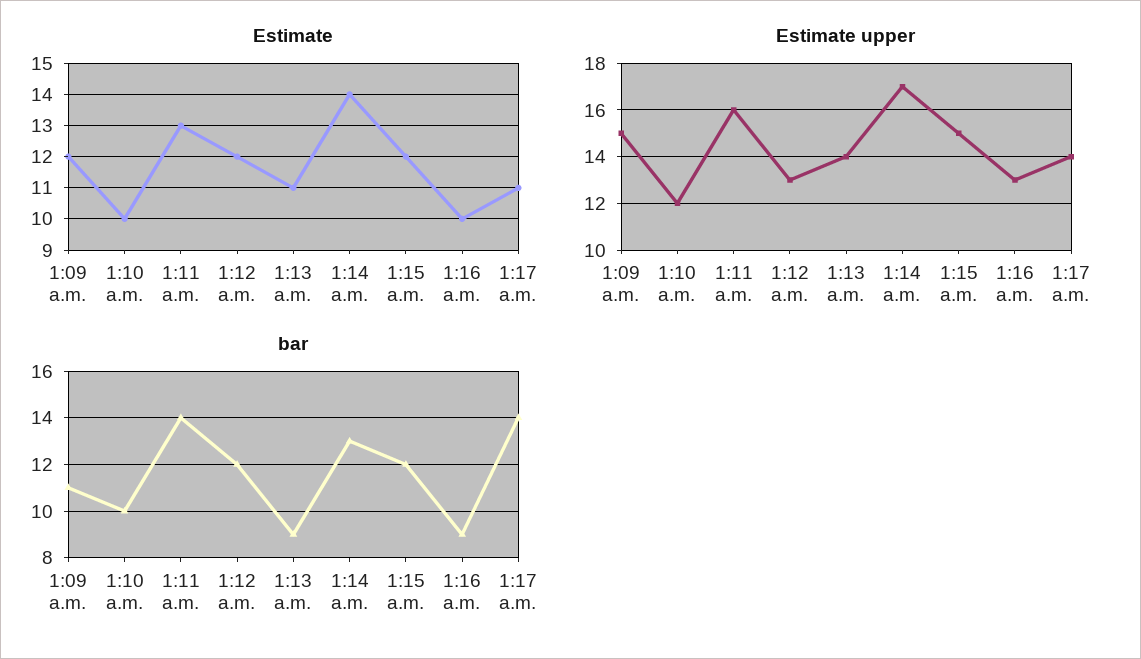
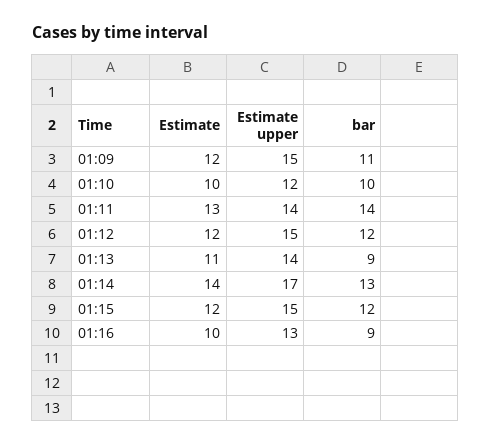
Estimate, 1:17 a.m.: 11 -> none
Estimate upper, 1:11 a.m.: 16 -> 14
Estimate upper, 1:12 a.m.: 13 -> 15
Estimate upper, 1:17 a.m.: 14 -> none
bar, 1:17 a.m.: 14 -> none

